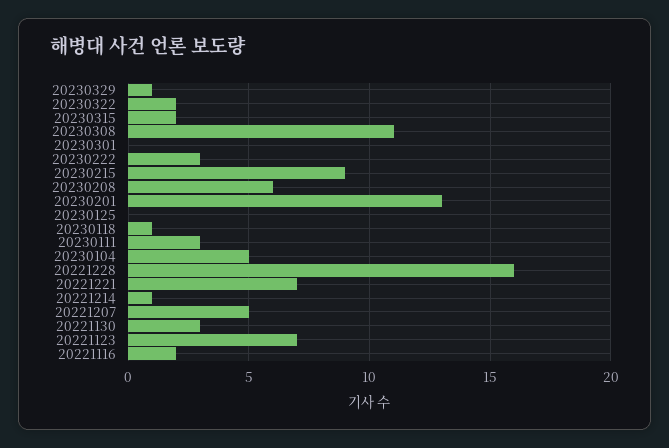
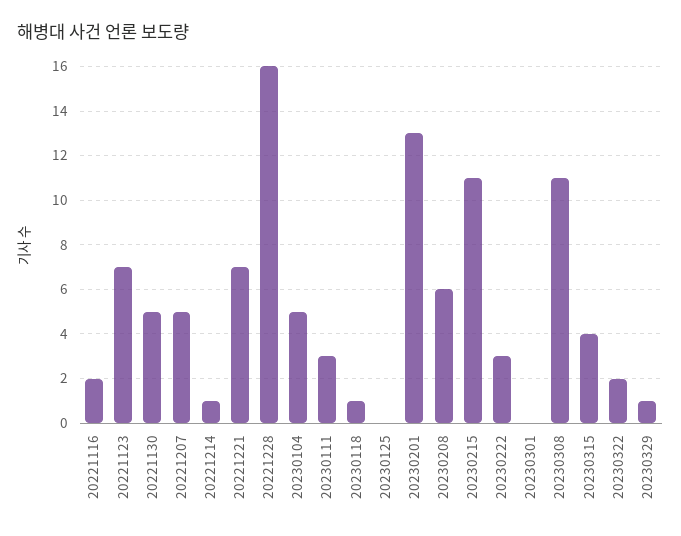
20230315: 2 -> 4
20230215: 9 -> 11
20221130: 3 -> 5

